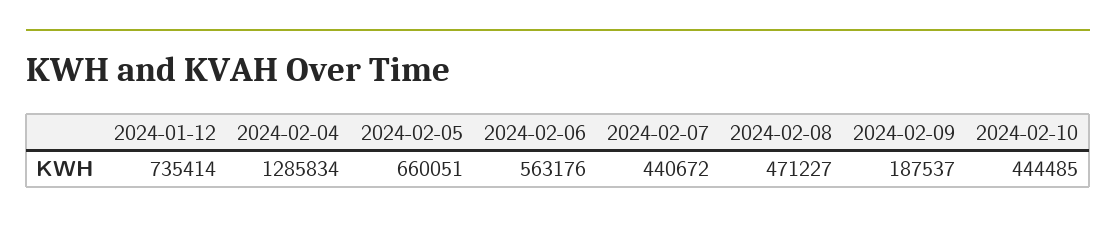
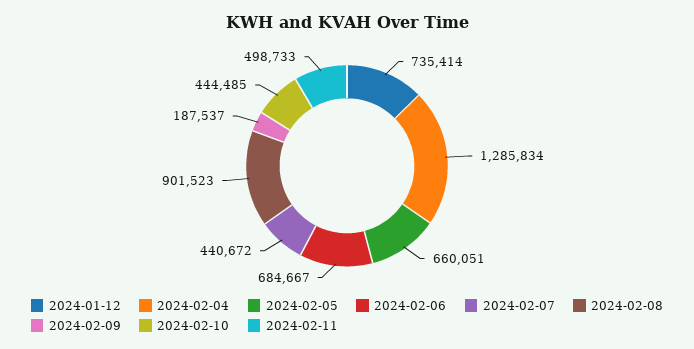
2024-02-06: 563176 -> 684667
2024-02-08: 471227 -> 901523
2024-02-11: none -> 498733

